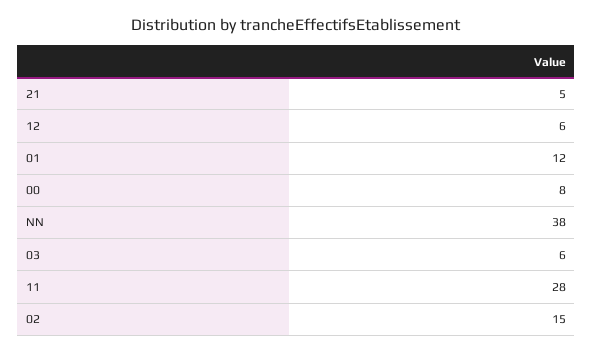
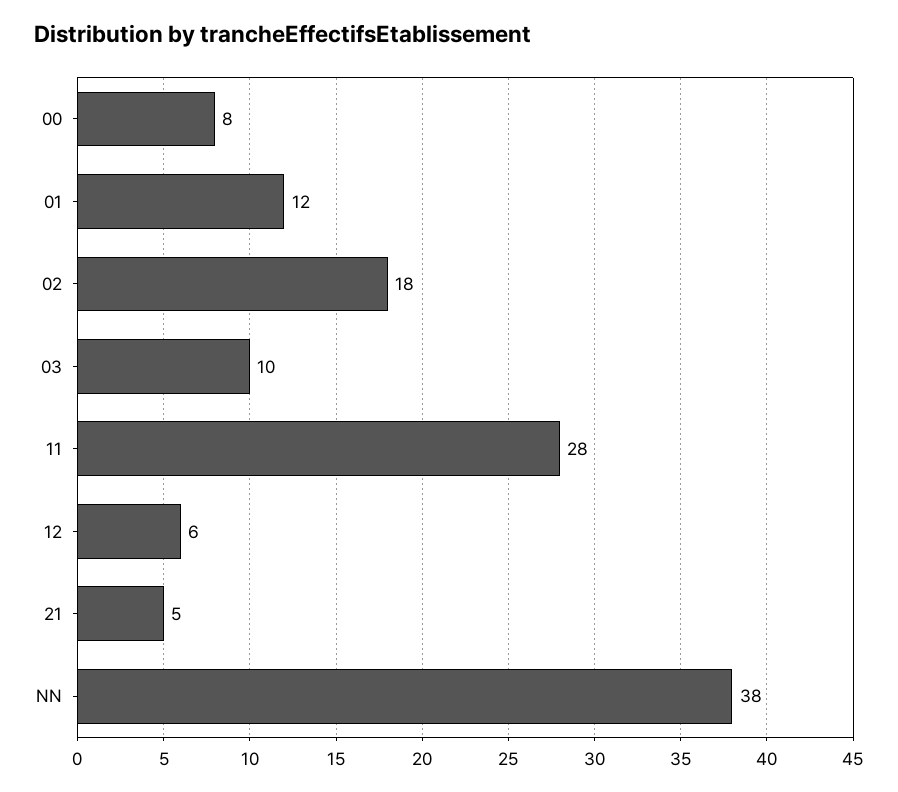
03: 6 -> 10
02: 15 -> 18

